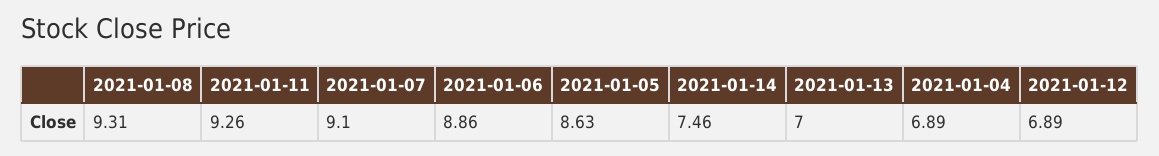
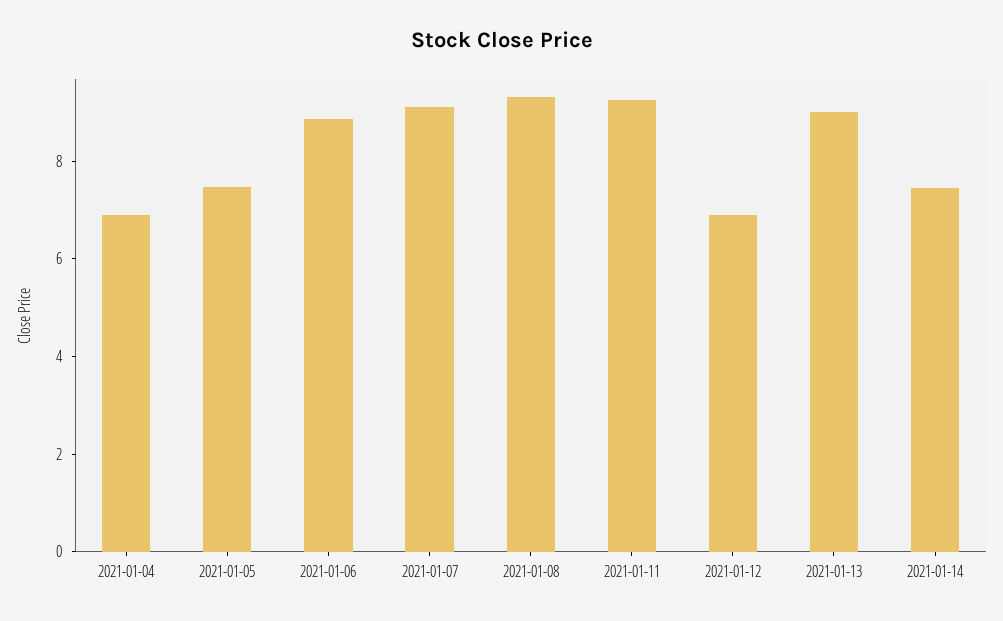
2021-01-05: 8.63 -> 7.5
2021-01-13: 7 -> 9

